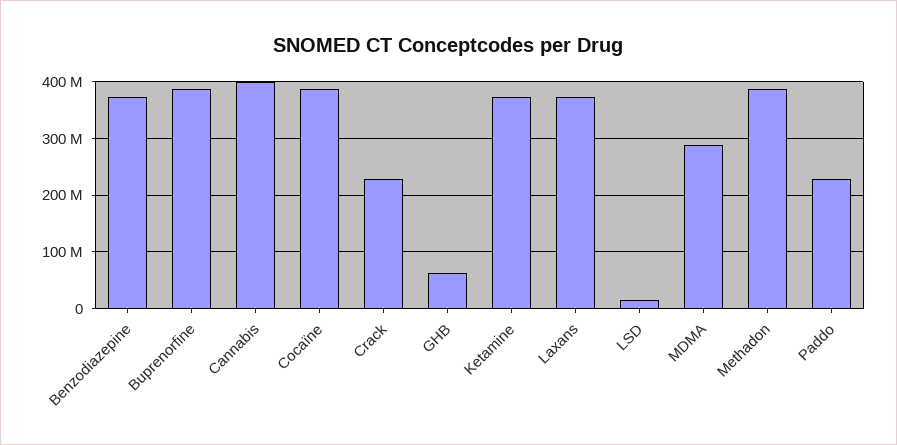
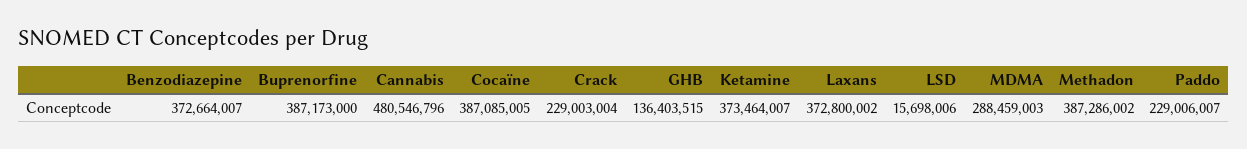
Cannabis: 400000000 -> 480546796
GHB: 60000000 -> 136403515

